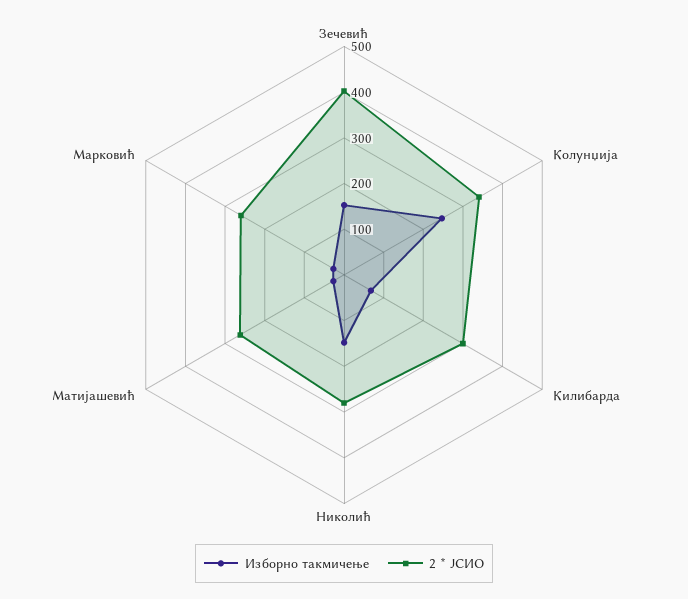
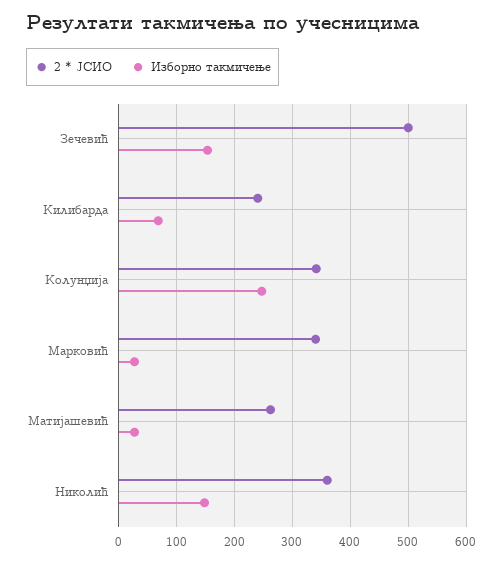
2 * ЈСИО, Зечевић: 400 -> 500
2 * ЈСИО, Килибарда: 300 -> 240
2 * ЈСИО, Николић: 280 -> 360
2 * ЈСИО, Марковић: 260 -> 340

